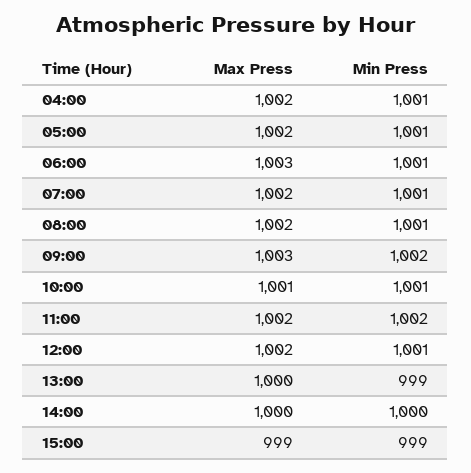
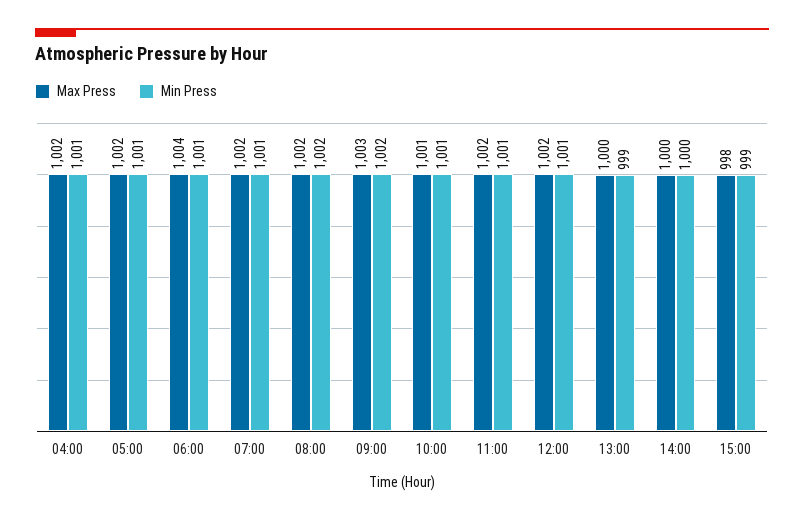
Max Press, 06:00: 1003 -> 1004
Min Press, 08:00: 1001 -> 1002
Min Press, 11:00: 1002 -> 1001
Max Press, 15:00: 999 -> 998

